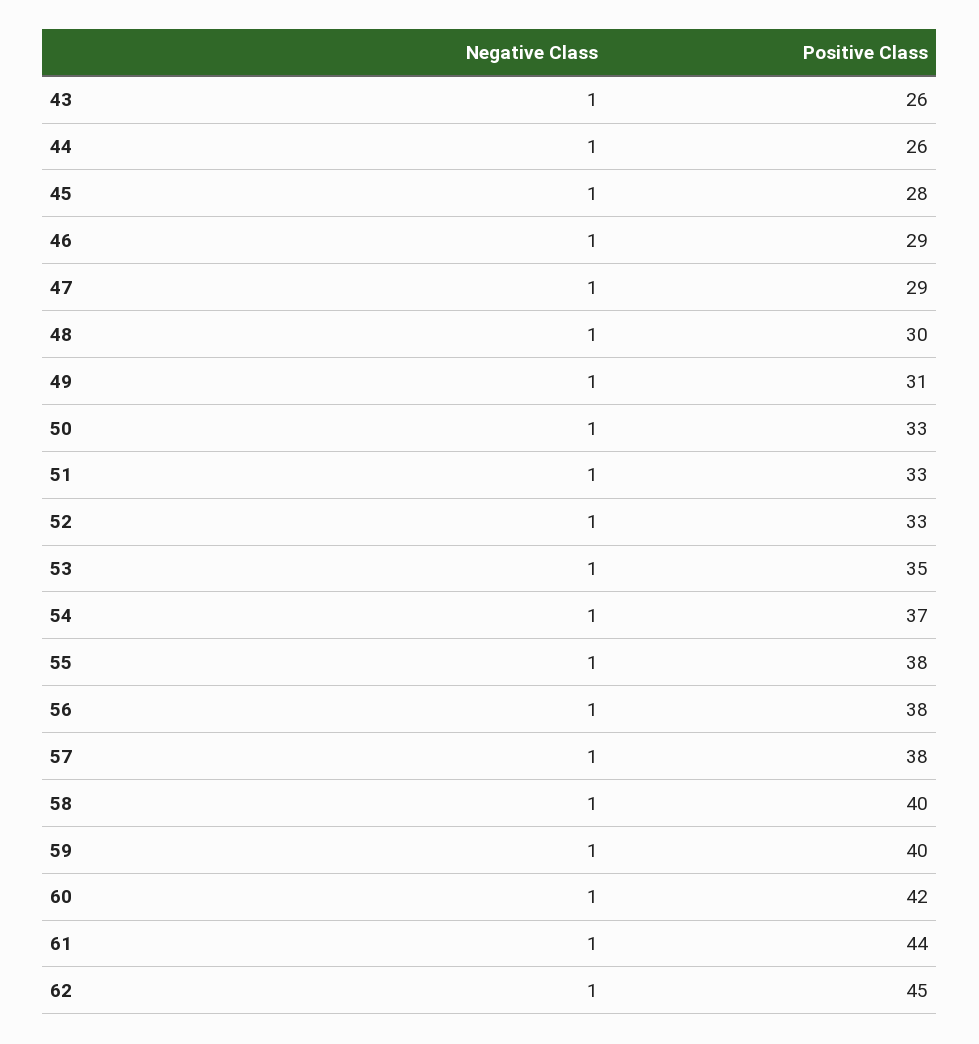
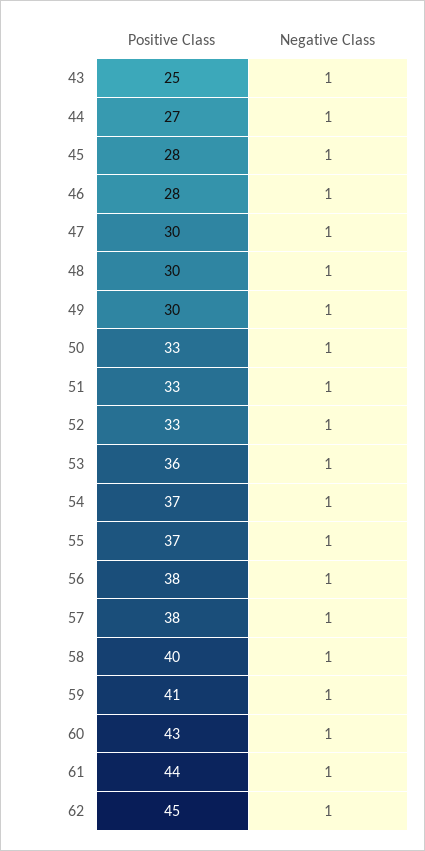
Positive Class, 43: 26 -> 25
Positive Class, 44: 26 -> 27
Positive Class, 46: 29 -> 28
Positive Class, 47: 29 -> 30
Positive Class, 49: 31 -> 30
Positive Class, 53: 35 -> 36
Positive Class, 55: 38 -> 37
Positive Class, 59: 40 -> 41
Positive Class, 60: 42 -> 43

